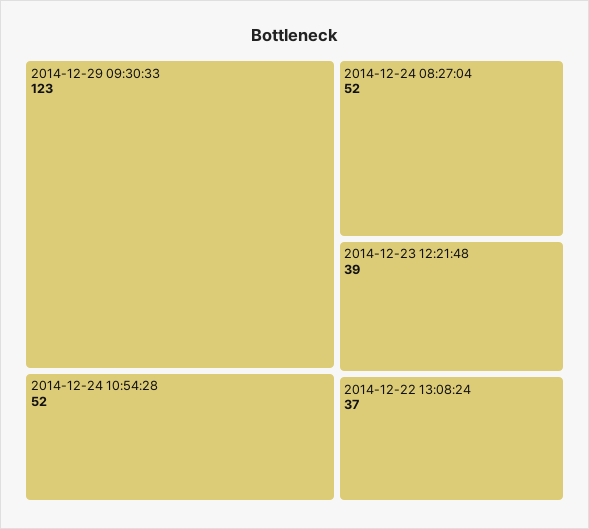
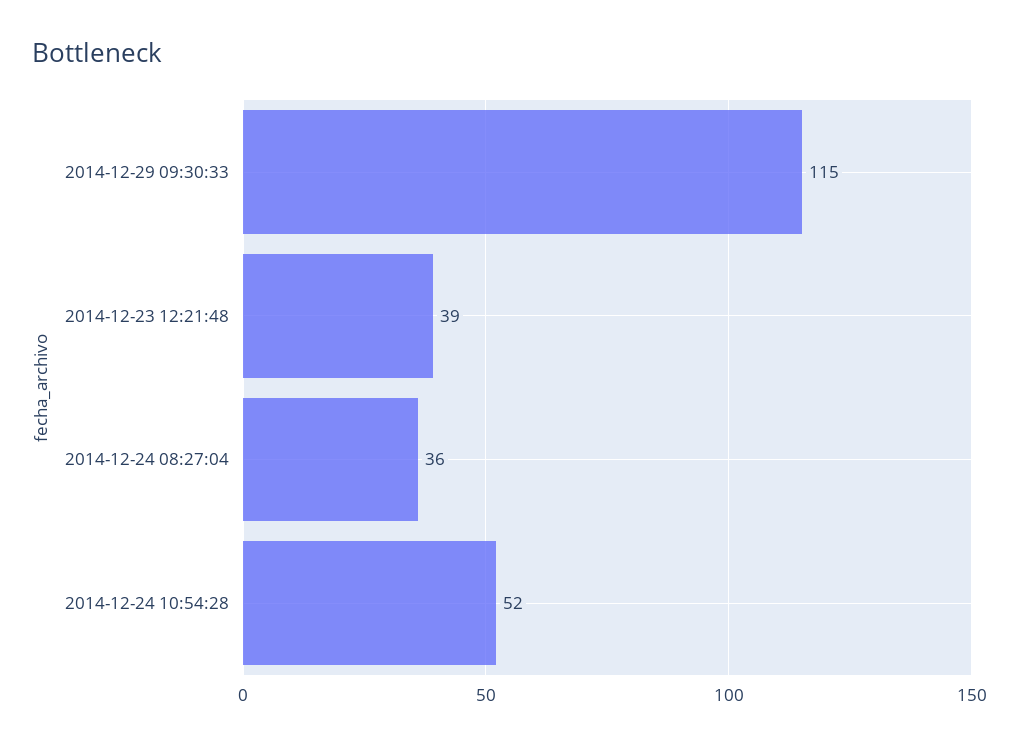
2014-12-29 09:30:33: 123 -> 115
2014-12-24 08:27:04: 52 -> 36
2014-12-22 13:08:24: 37 -> none

